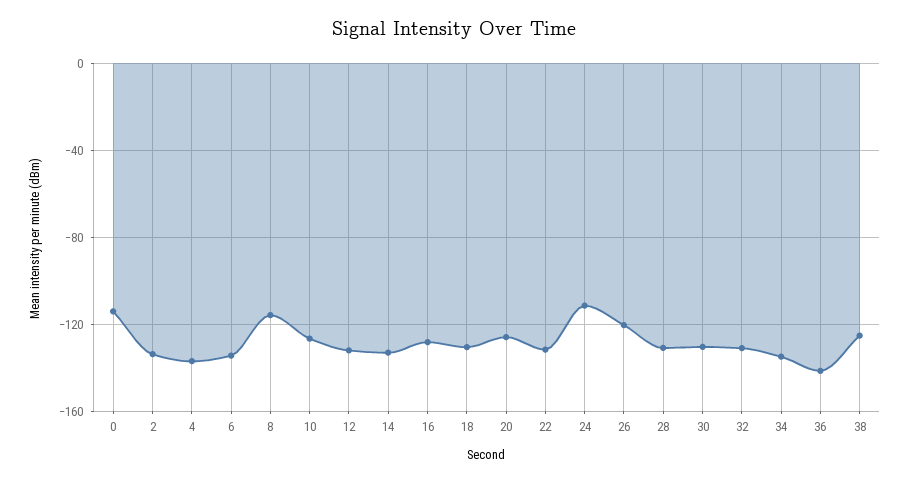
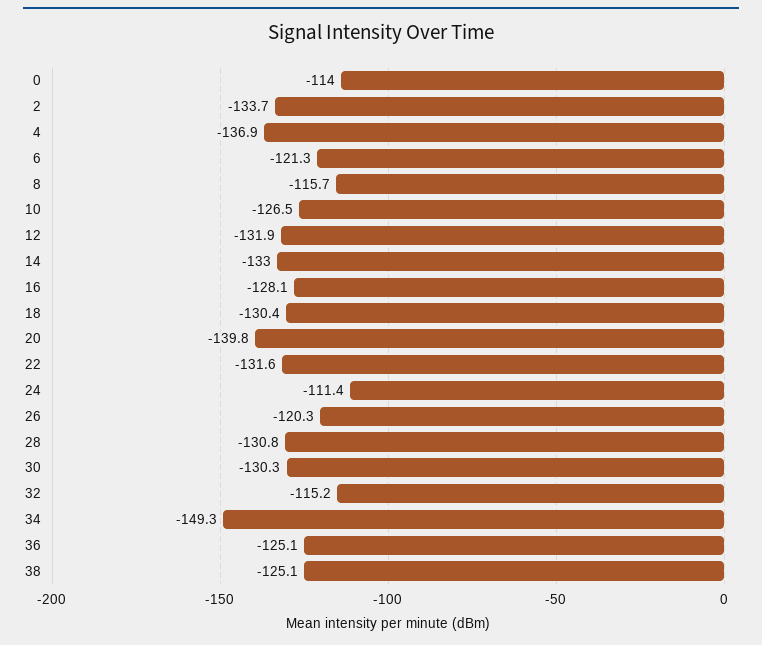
6: -135 -> -121.3
20: -125 -> -139.8
32: -130 -> -115.2
34: -135 -> -149.3
36: -140 -> -125.1

